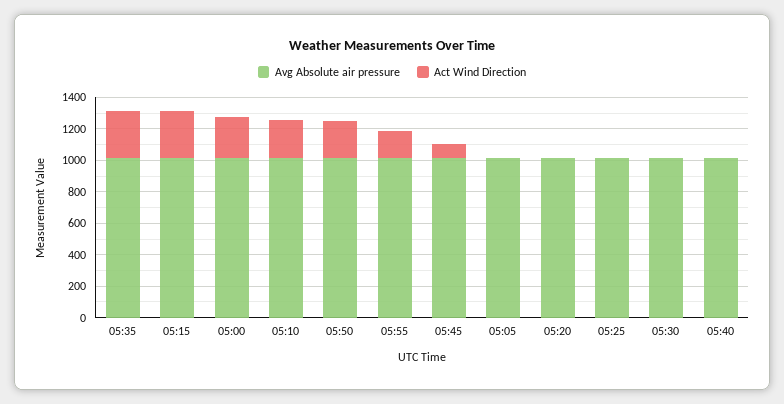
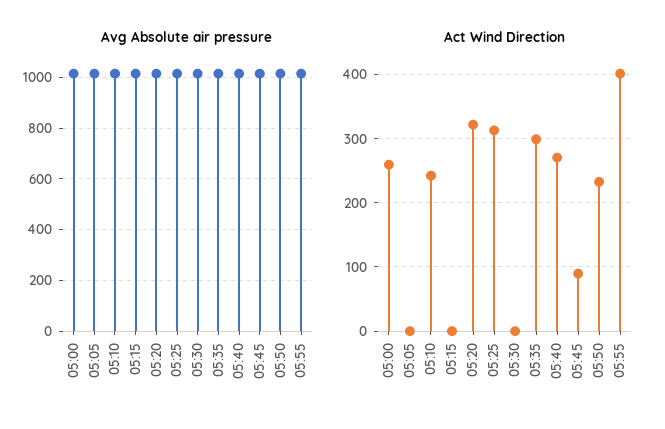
Act Wind Direction, 05:15: 300 -> 0
Act Wind Direction, 05:55: 200 -> 400
Act Wind Direction, 05:20: 0 -> 320
Act Wind Direction, 05:25: 0 -> 310
Act Wind Direction, 05:40: 0 -> 270

